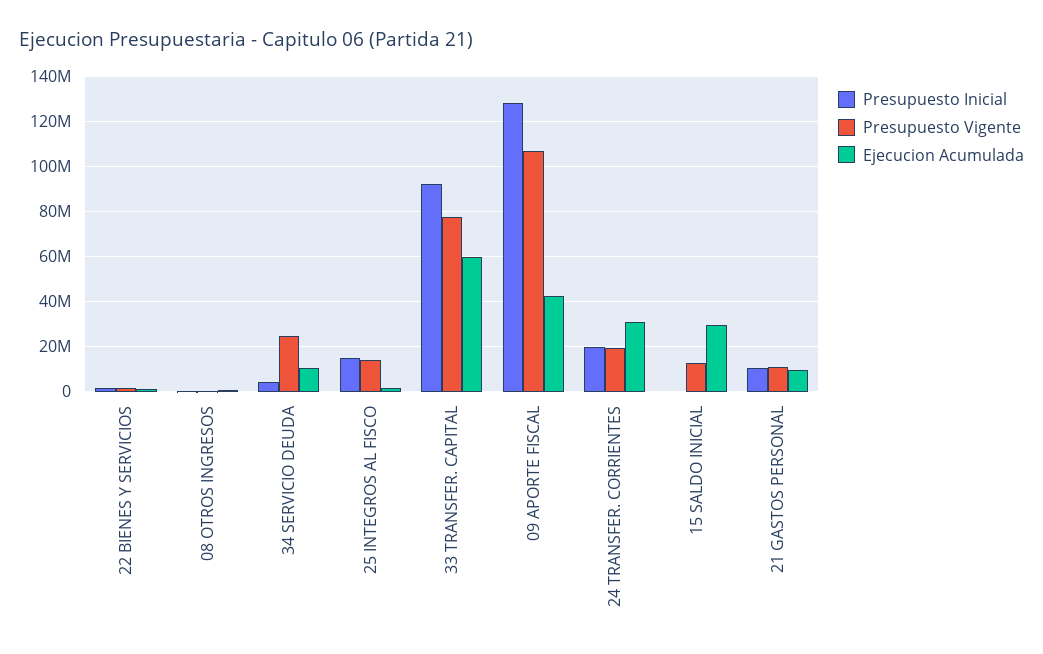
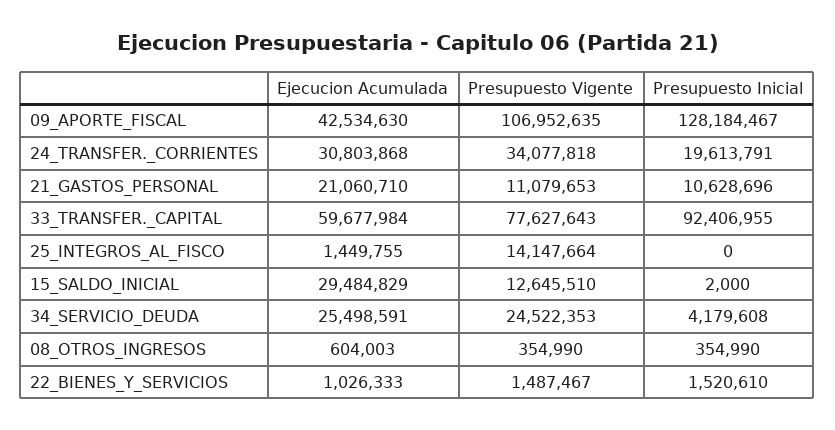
Ejecucion Acumulada, 34 SERVICIO DEUDA: 10000000 -> 25498591
Presupuesto Inicial, 25 INTEGROS AL FISCO: 15000000 -> 0
Presupuesto Vigente, 24 TRANSFER. CORRIENTES: 20000000 -> 34077818
Ejecucion Acumulada, 21 GASTOS PERSONAL: 10000000 -> 21060710

